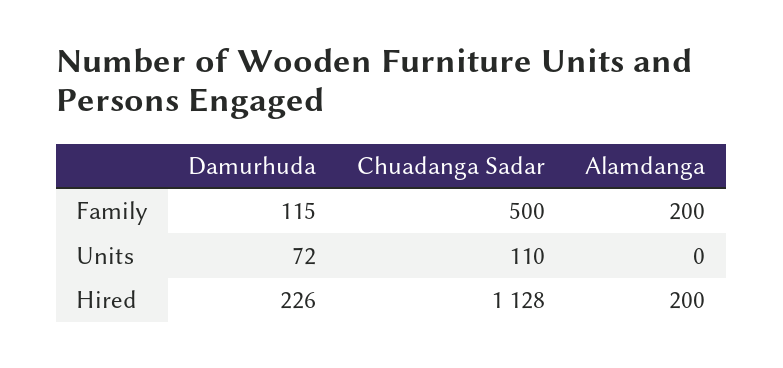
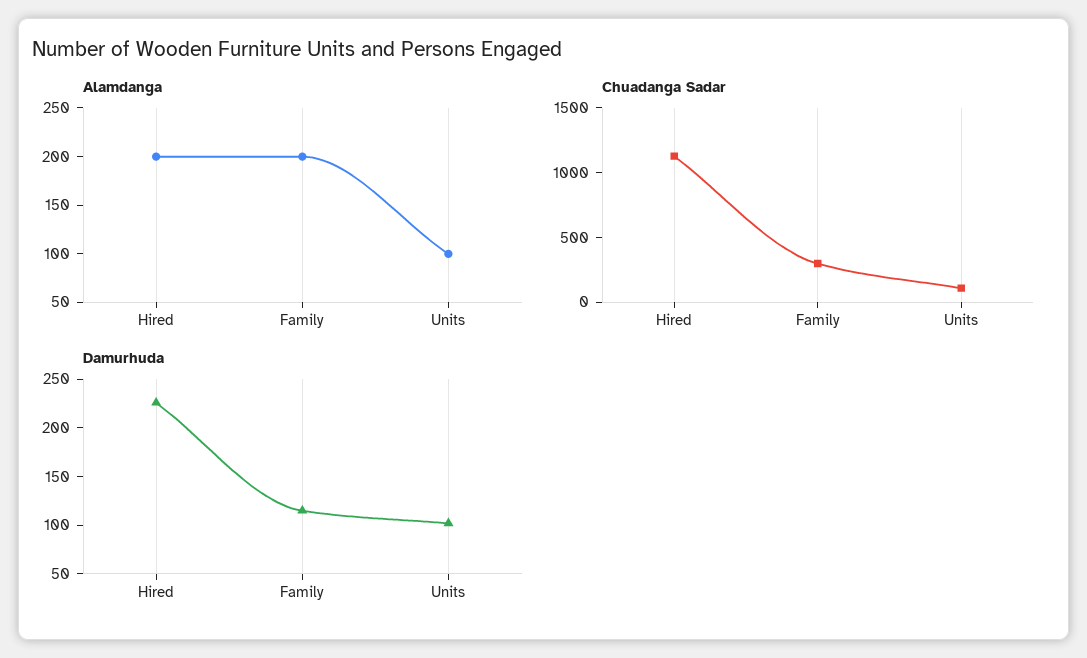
Chuadanga Sadar, Family: 500 -> 300
Damurhuda, Units: 72 -> 100
Alamdanga, Units: 0 -> 100

